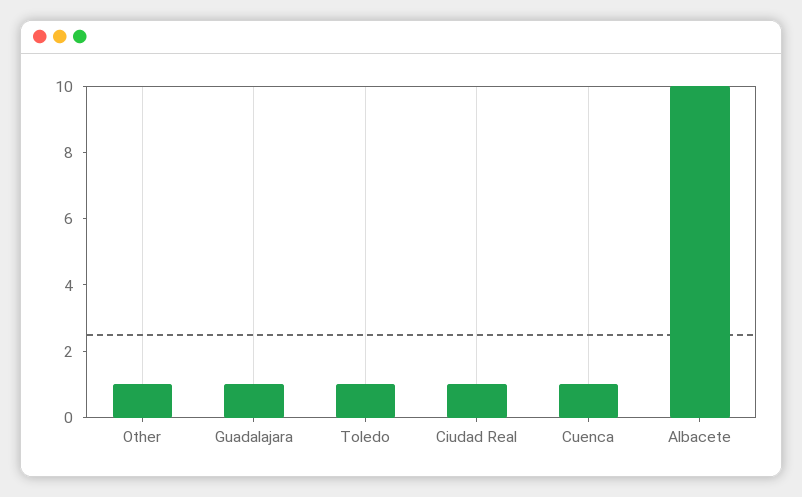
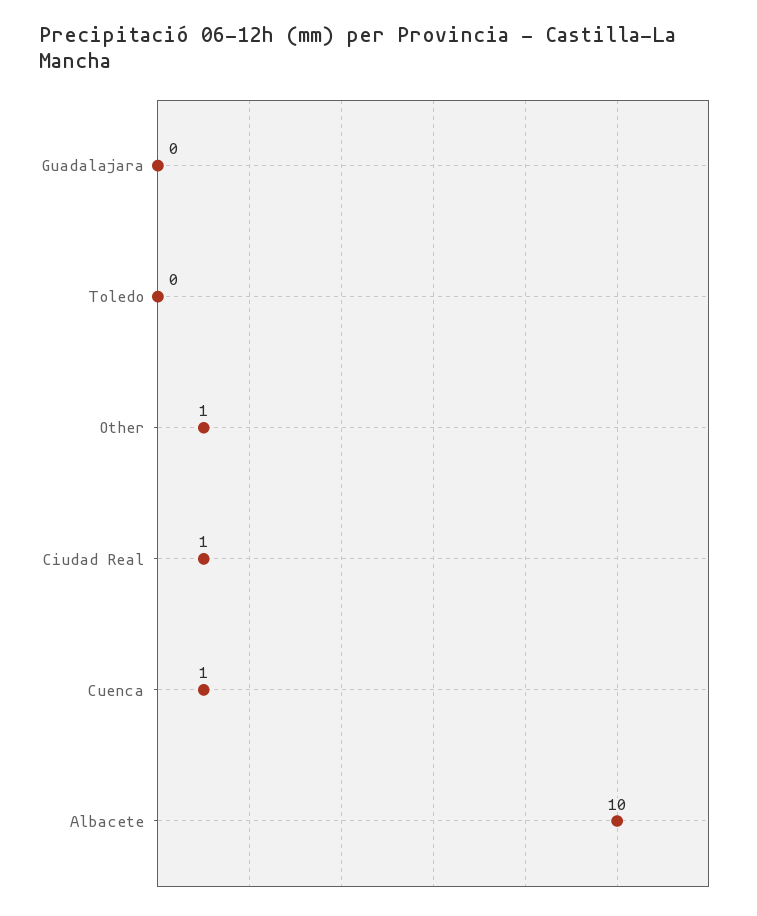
Guadalajara: 1 -> 0
Toledo: 1 -> 0

